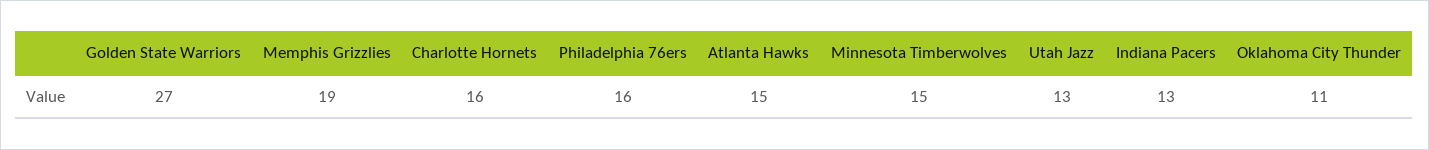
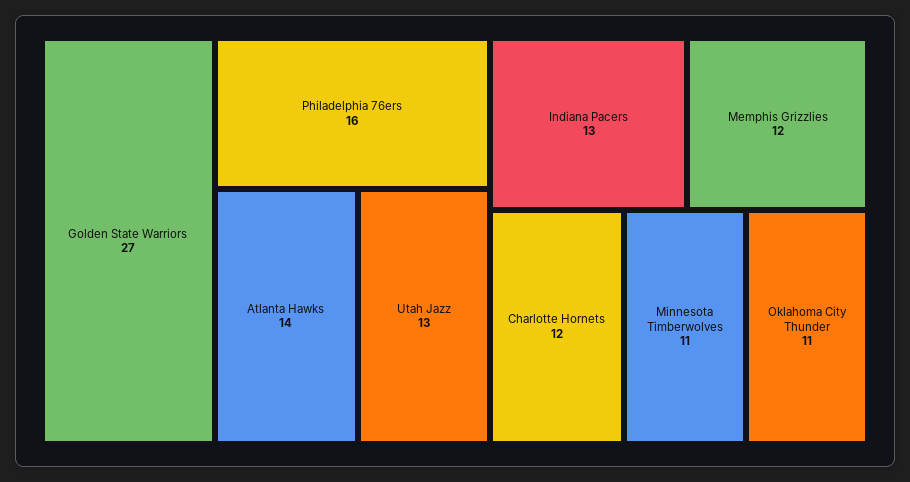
Memphis Grizzlies: 19 -> 12
Charlotte Hornets: 16 -> 12
Atlanta Hawks: 15 -> 14
Minnesota Timberwolves: 15 -> 11

